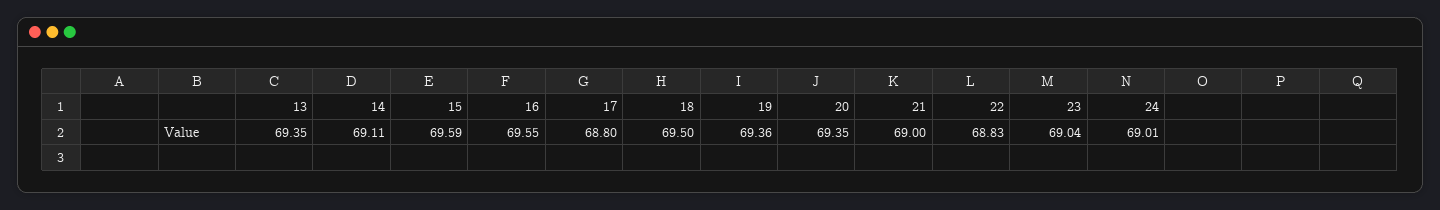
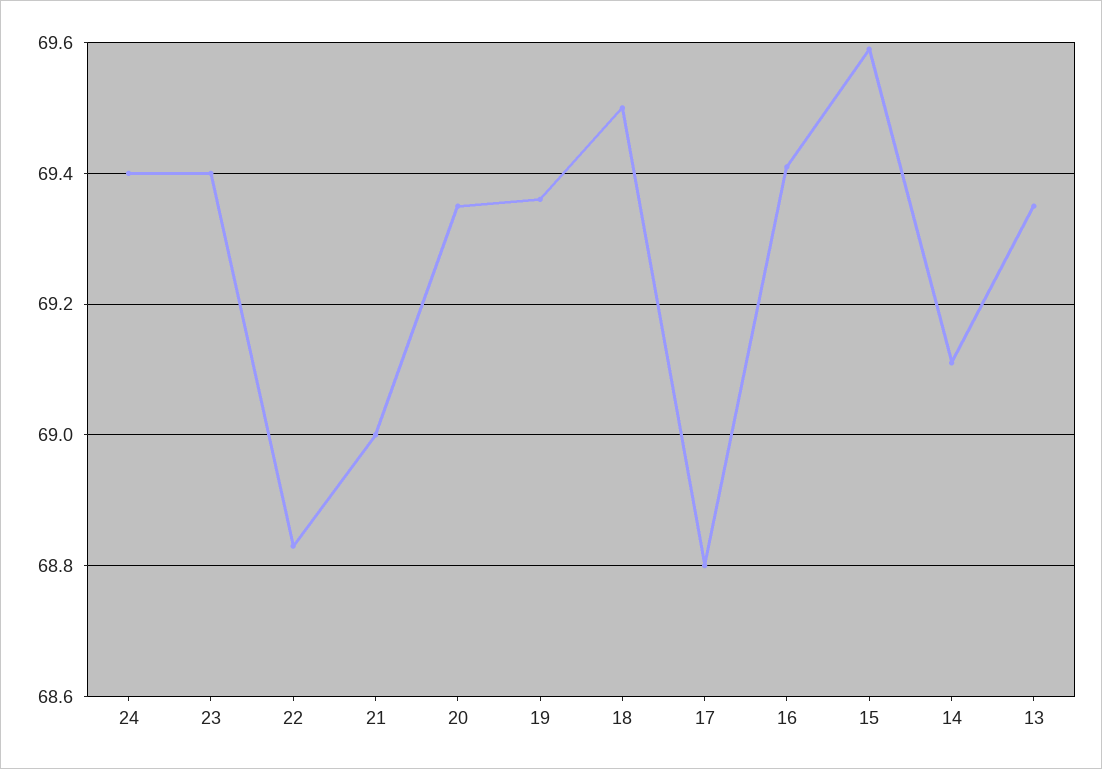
16: 69.55 -> 69.4
23: 69.04 -> 69.4
24: 69.01 -> 69.4

